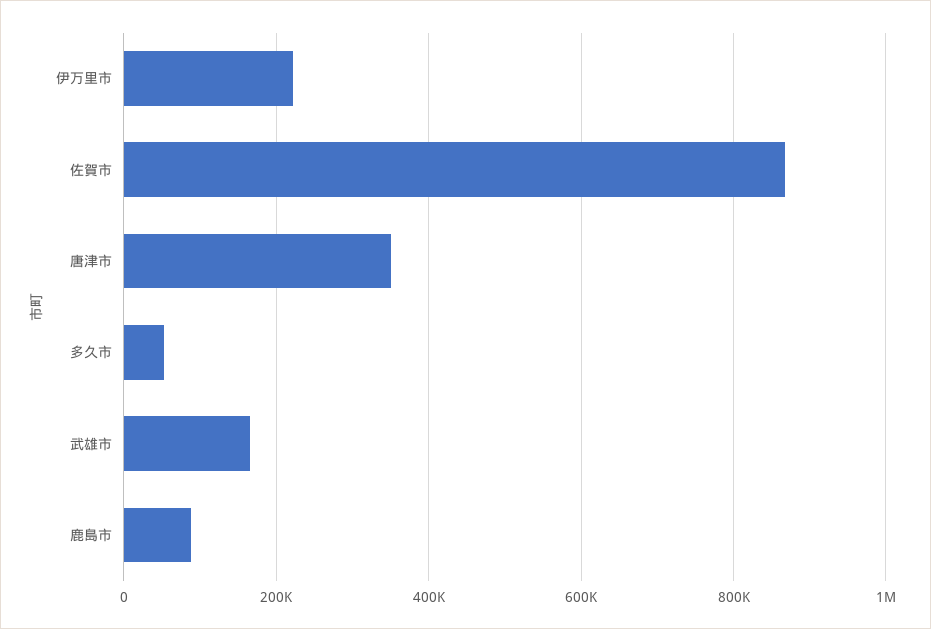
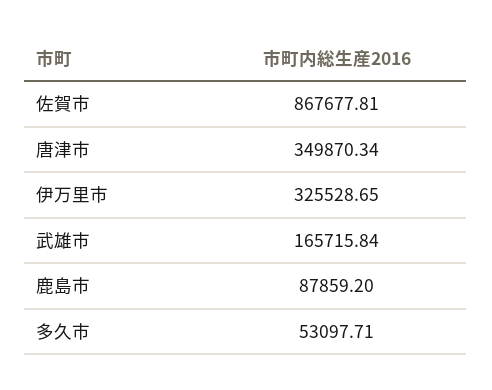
伊万里市: 220000 -> 325528.65

